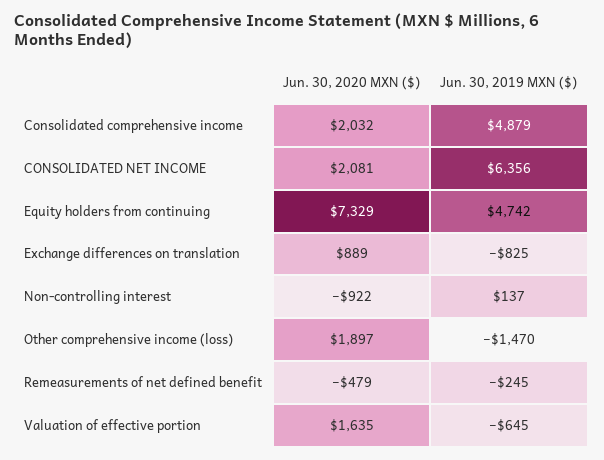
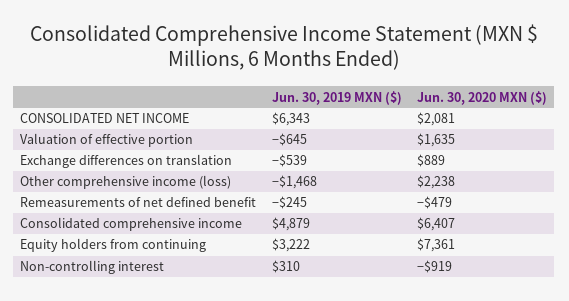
Jun. 30, 2020 MXN ($), Consolidated comprehensive income: 2032 -> 6407
Jun. 30, 2019 MXN ($), CONSOLIDATED NET INCOME: 6356 -> 6343
Jun. 30, 2020 MXN ($), Equity holders from continuing: 7329 -> 7361
Jun. 30, 2019 MXN ($), Equity holders from continuing: 4742 -> 3222
Jun. 30, 2019 MXN ($), Exchange differences on translation: -825 -> -539
Jun. 30, 2020 MXN ($), Non-controlling interest: -922 -> -919
Jun. 30, 2019 MXN ($), Non-controlling interest: 137 -> 310
Jun. 30, 2020 MXN ($), Other comprehensive income (loss): 1897 -> 2238
Jun. 30, 2019 MXN ($), Other comprehensive income (loss): -1470 -> -1468

